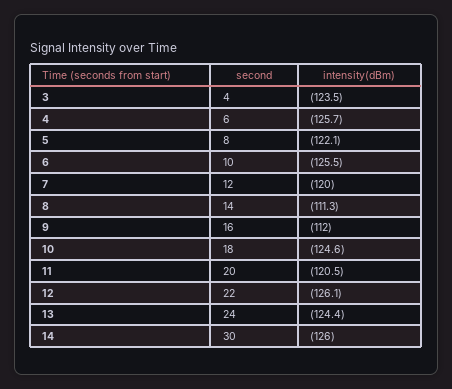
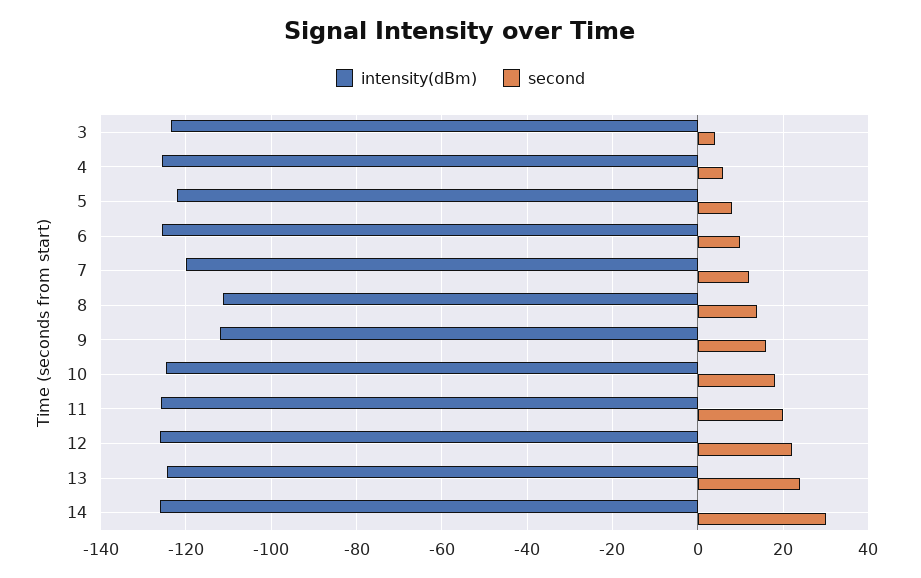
intensity(dBm), 11: -120.5 -> -126

